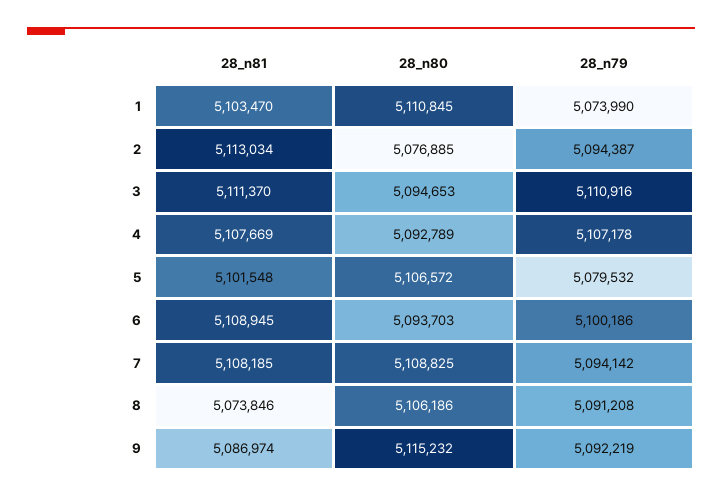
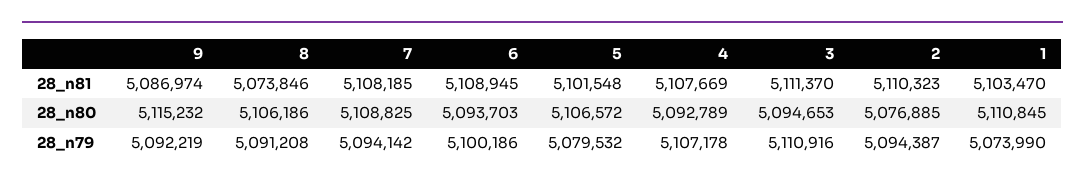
28_n81, 2: 5113034 -> 5110323

